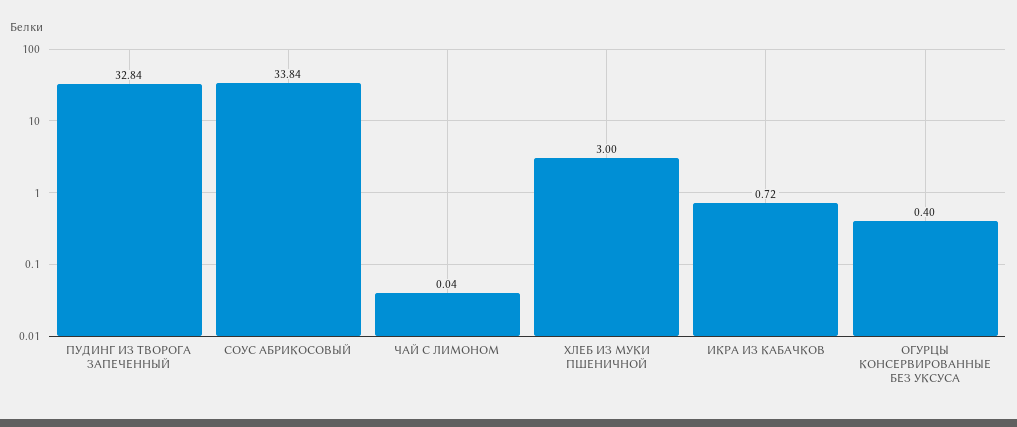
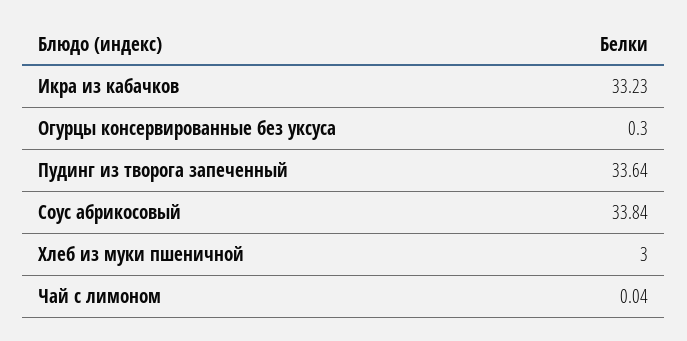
ПУДИНГ ИЗ ТВОРОГА ЗАПЕЧЕННЫЙ: 32.84 -> 33.64
ИКРА ИЗ КАБАЧКОВ: 0.72 -> 33.23
ОГУРЦЫ КОНСЕРВИРОВАННЫЕ БЕЗ УКСУСА: 0.4 -> 0.3

